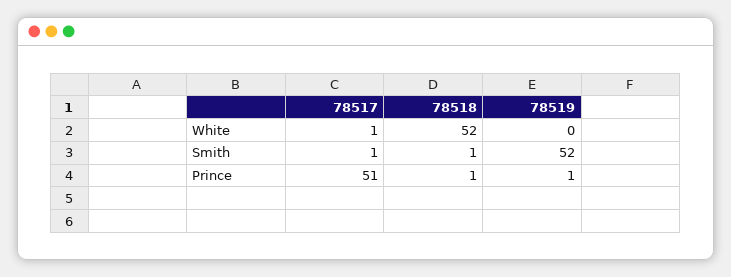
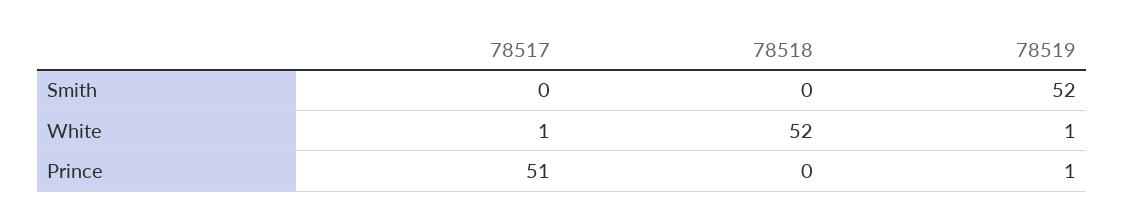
78519, White: 0 -> 1
78517, Smith: 1 -> 0
78518, Smith: 1 -> 0
78518, Prince: 1 -> 0

